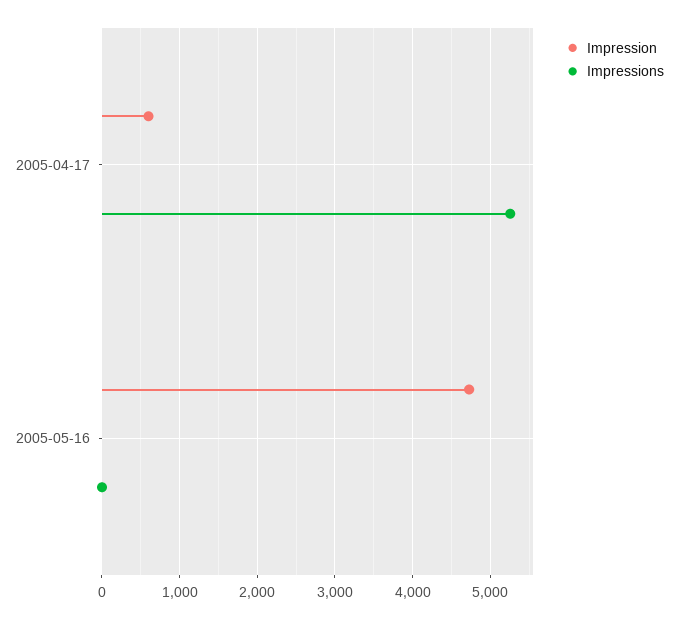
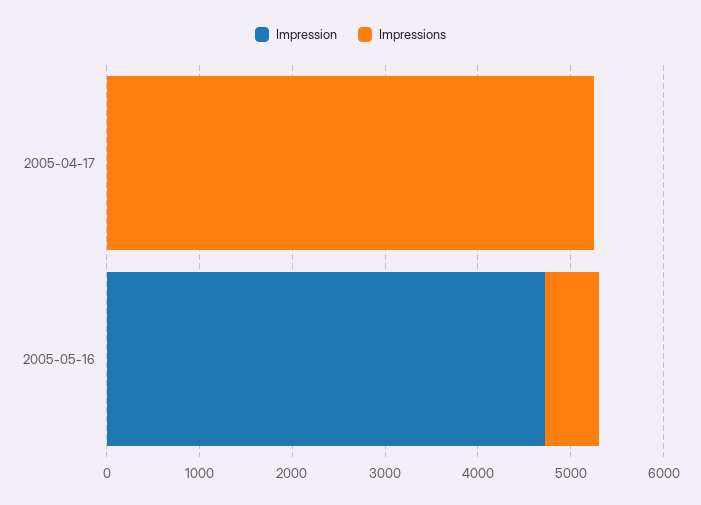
Impression, 2005-04-17: 600 -> 0
Impressions, 2005-05-16: 0 -> 600

